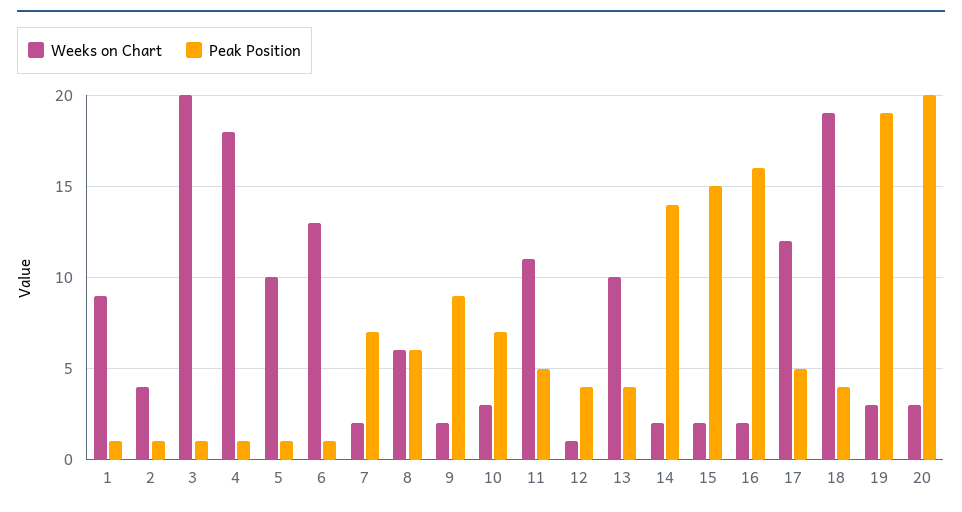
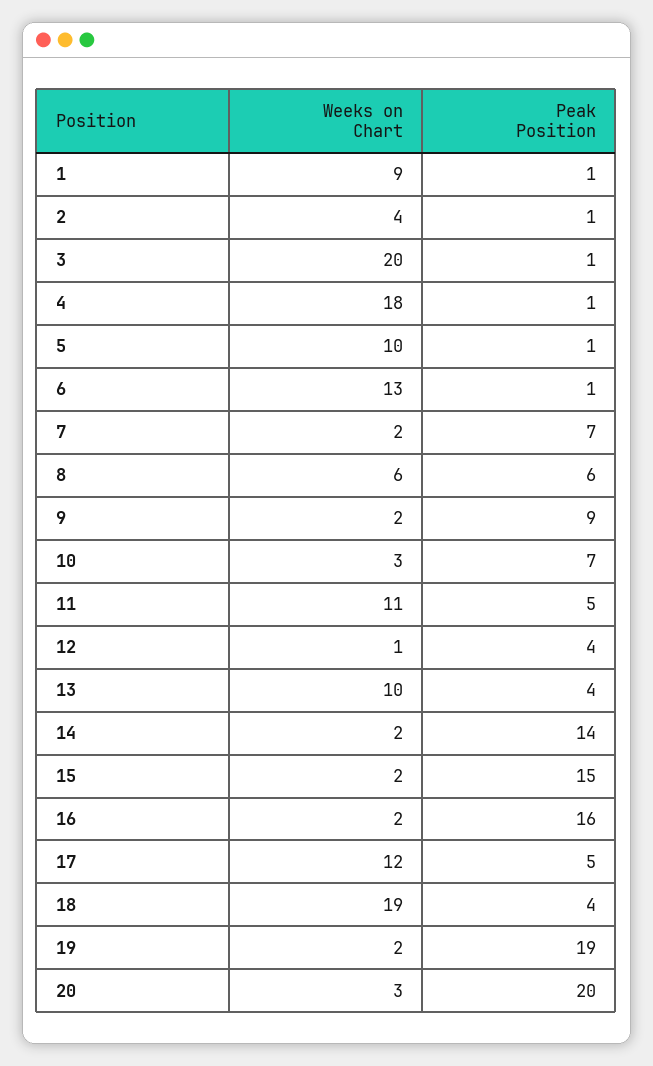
Weeks on Chart, 19: 3 -> 2

